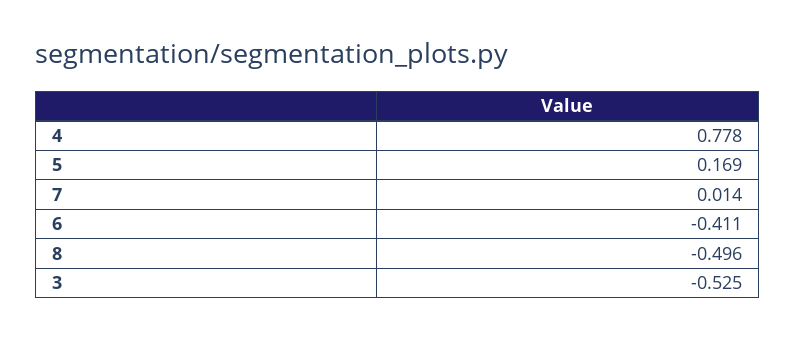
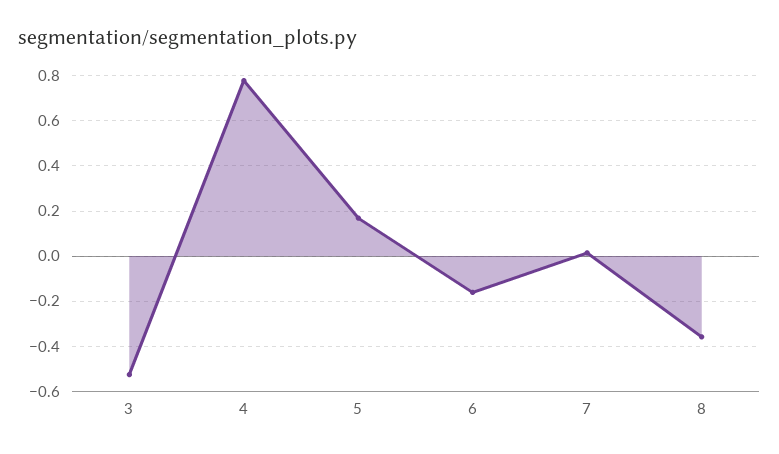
6: -0.411 -> -0.15
8: -0.496 -> -0.35

